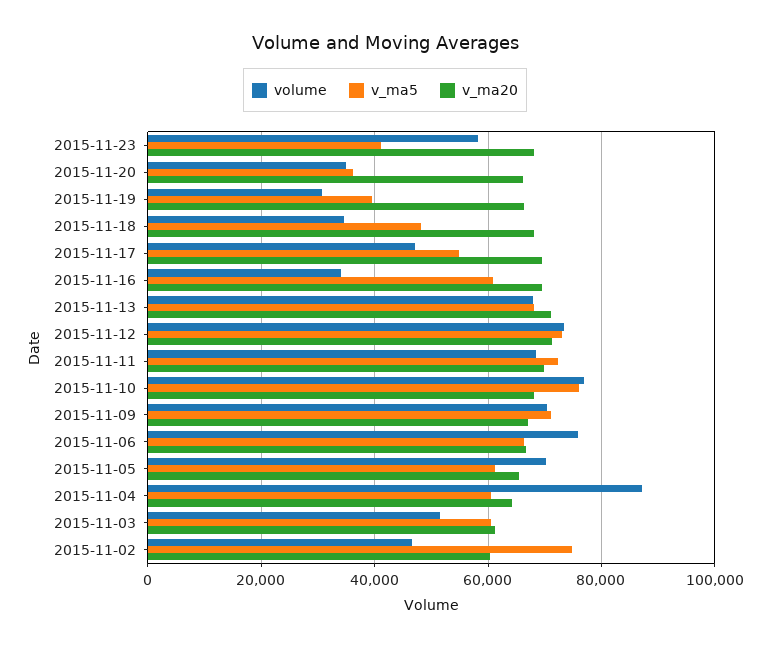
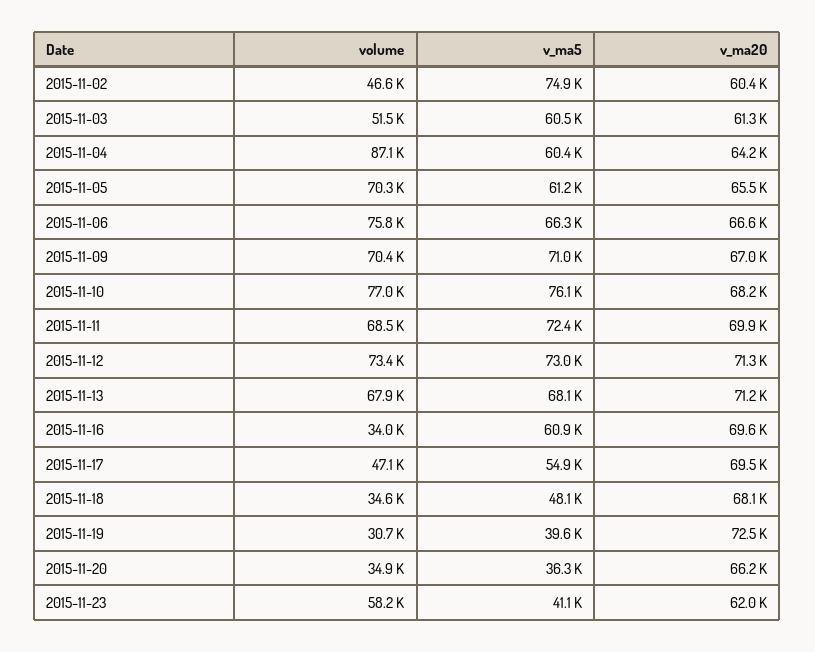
v_ma20, 2015-11-23: 68000 -> 62000
v_ma20, 2015-11-19: 66000 -> 72500

